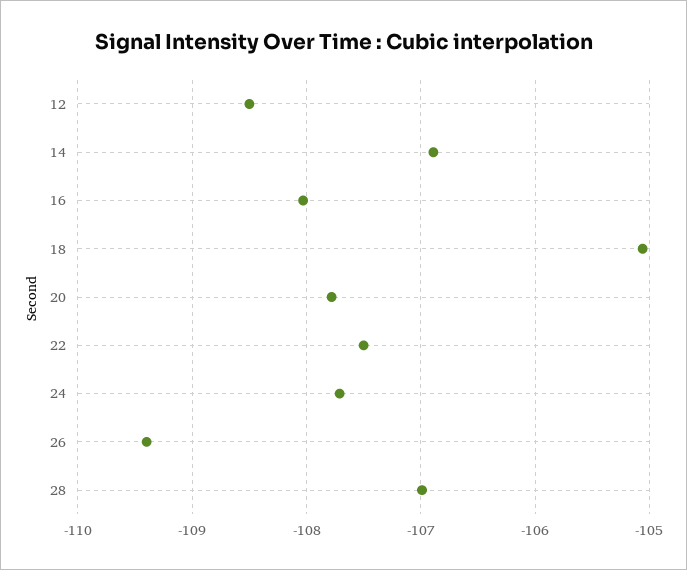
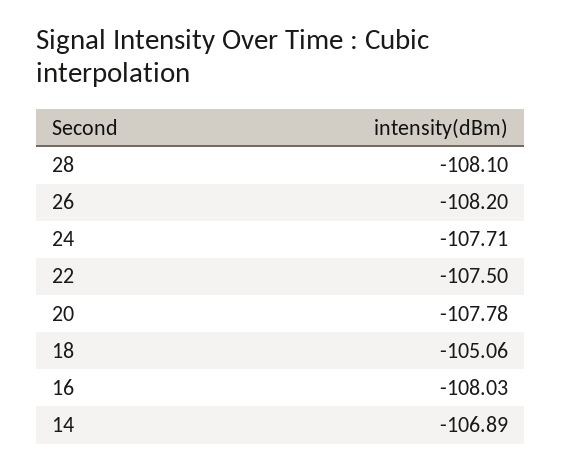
12: -108.5 -> none
26: -109.4 -> -108.2
28: -107 -> -108.1

